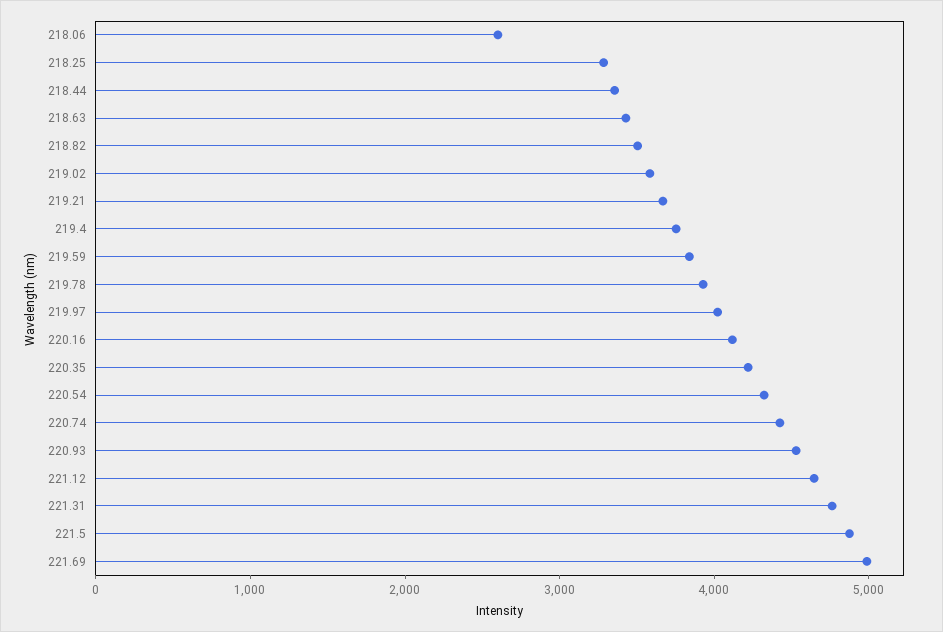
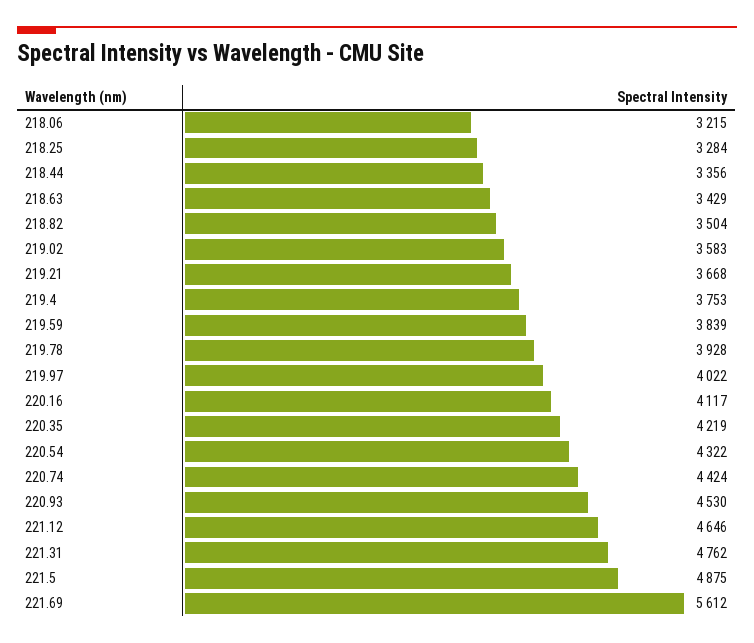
218.06: 2600 -> 3215
221.69: 5000 -> 5612

